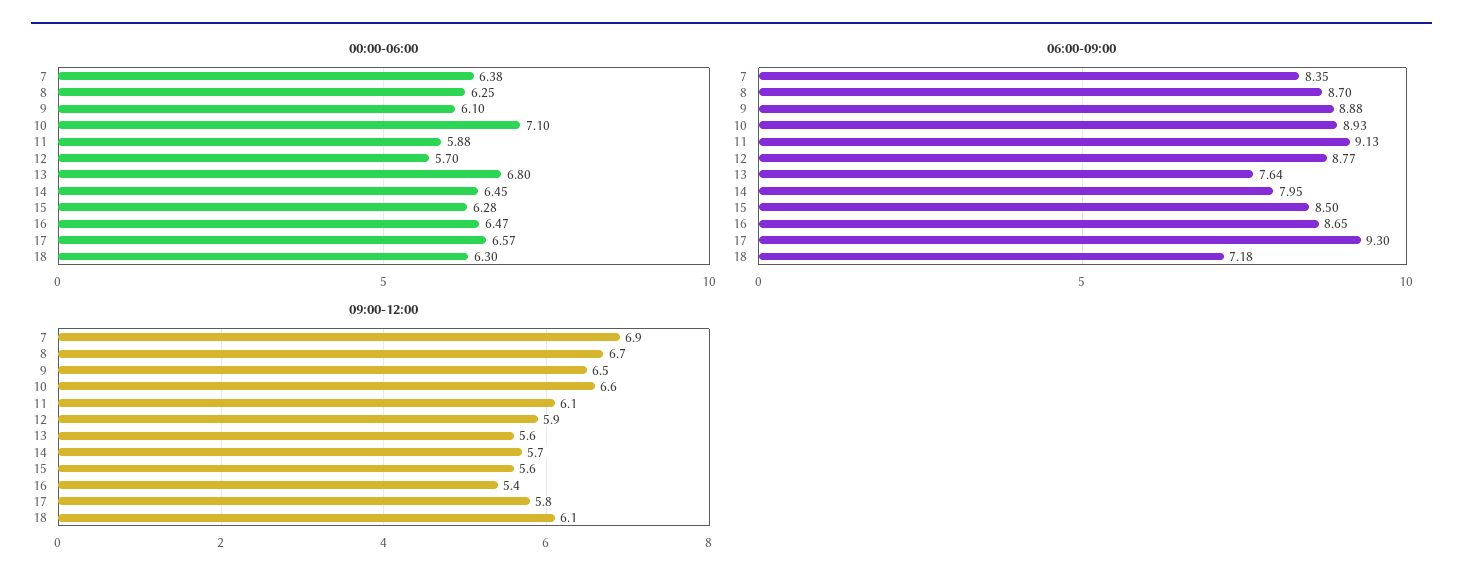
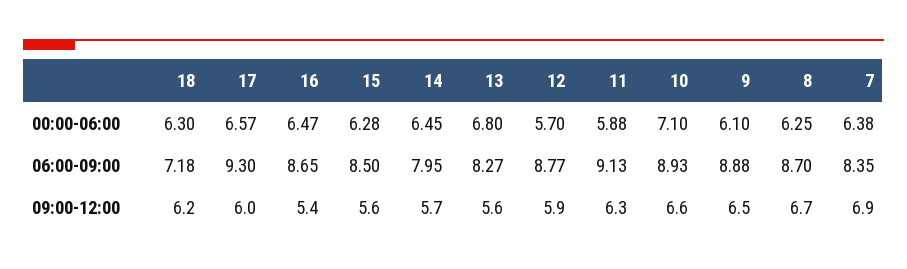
06:00-09:00, 13: 7.64 -> 8.27
09:00-12:00, 11: 6.1 -> 6.3
09:00-12:00, 17: 5.8 -> 6
09:00-12:00, 18: 6.1 -> 6.2

